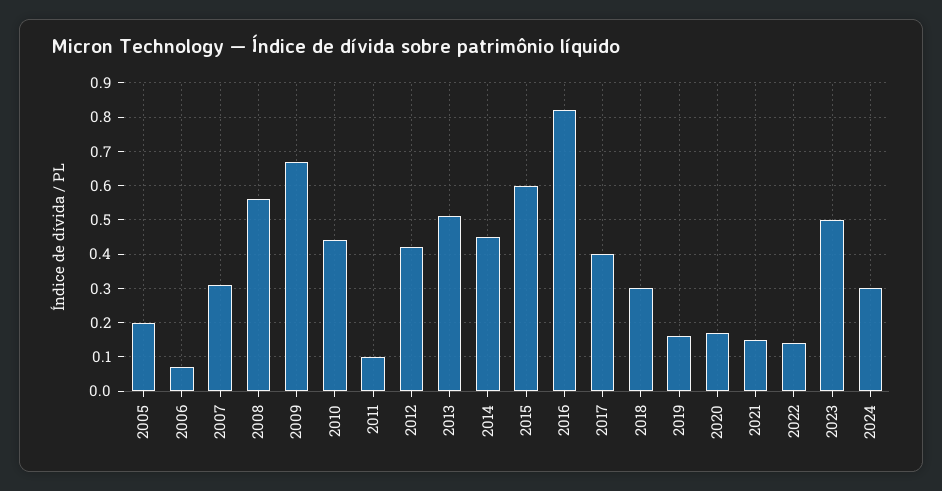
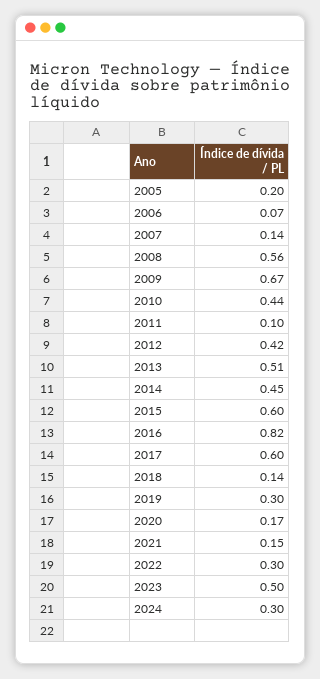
2007: 0.3 -> 0.14
2017: 0.4 -> 0.6
2018: 0.3 -> 0.14
2019: 0.15 -> 0.3
2022: 0.15 -> 0.3

